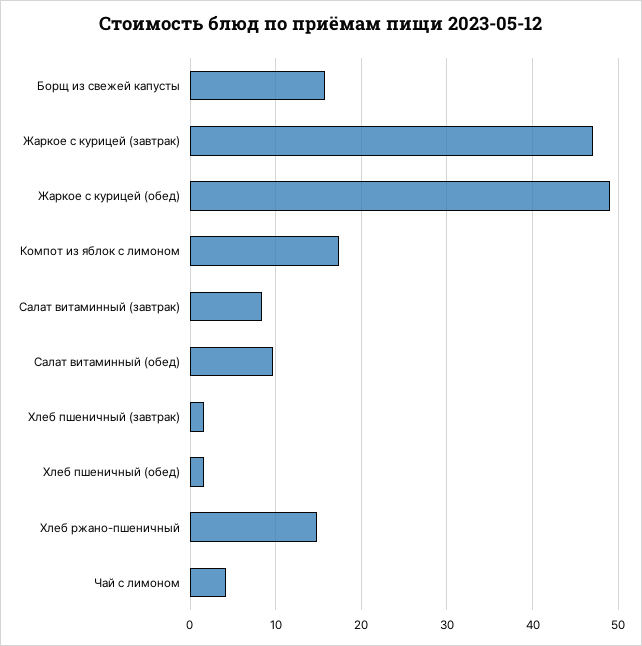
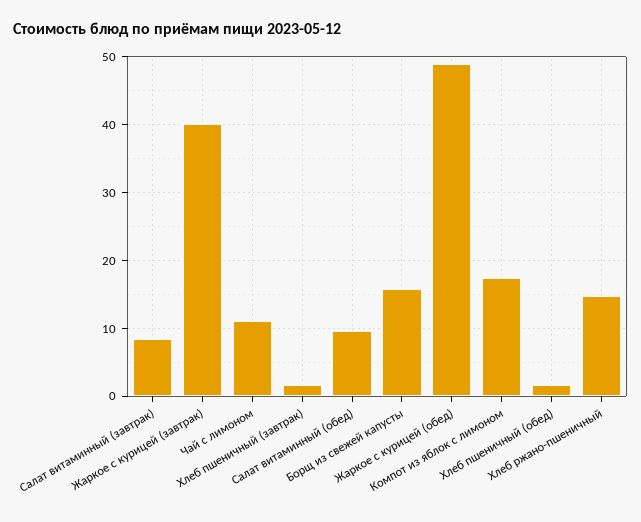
Жаркое с курицей (завтрак): 47 -> 40
Чай с лимоном: 4 -> 11

